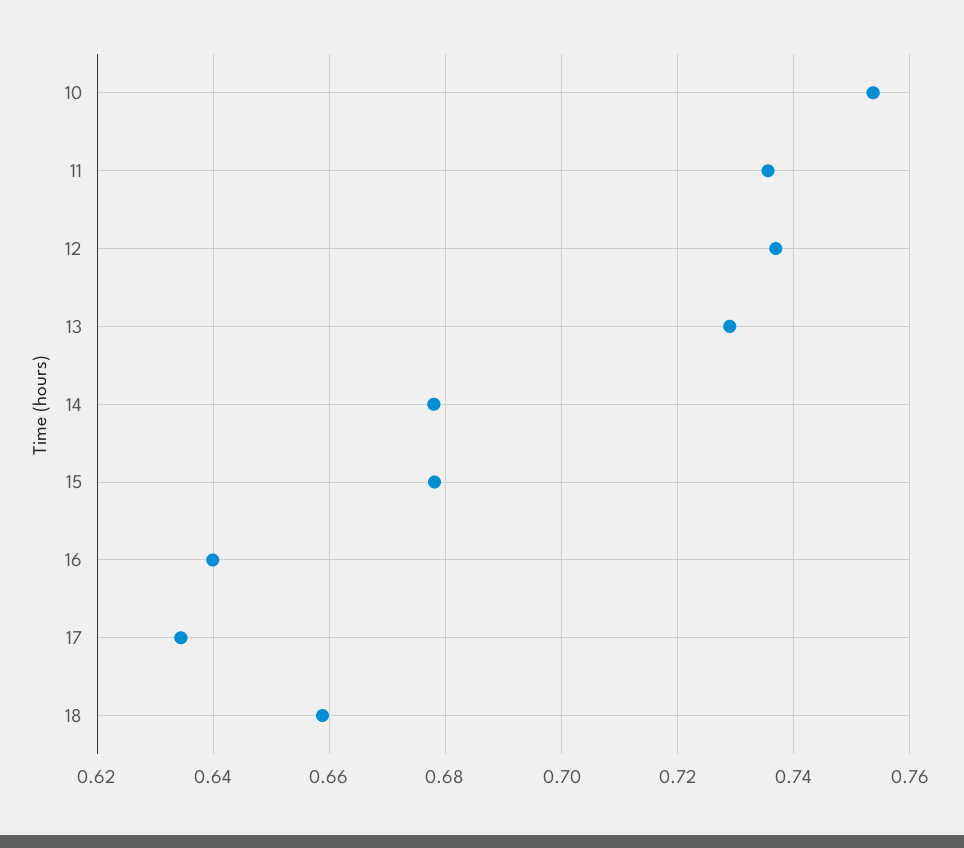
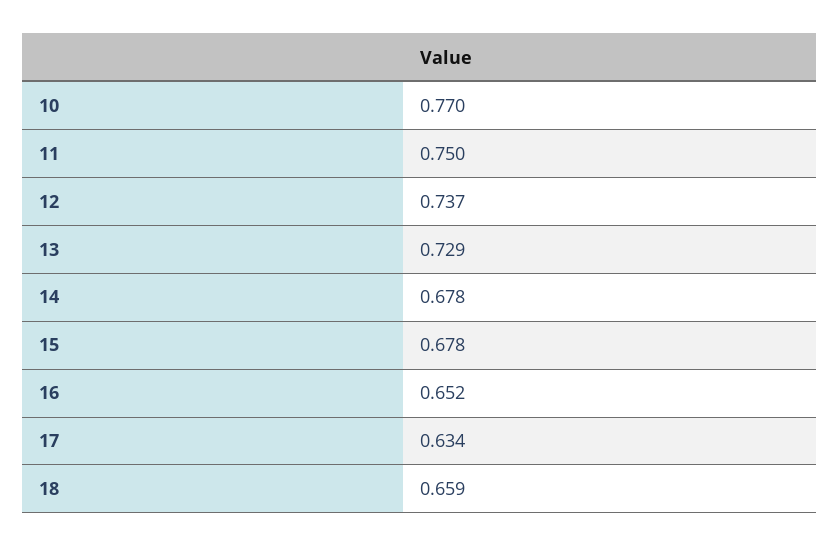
10: 0.754 -> 0.77
11: 0.736 -> 0.75
16: 0.64 -> 0.652

